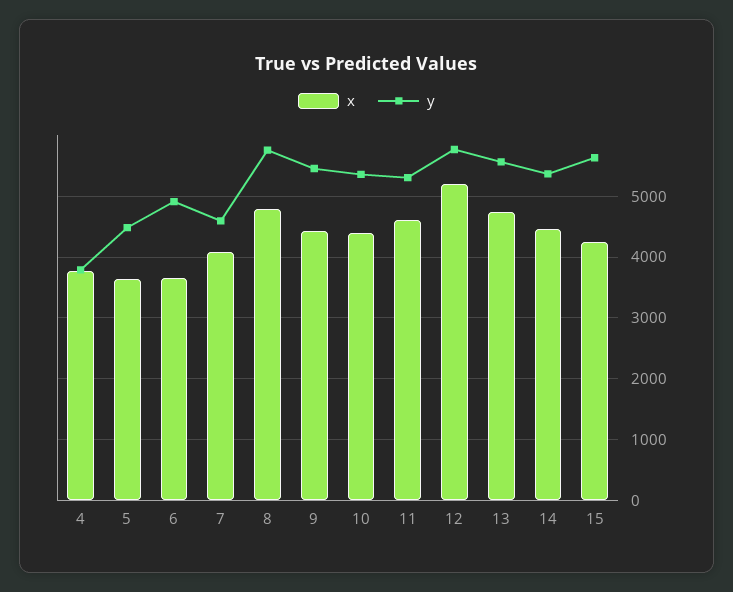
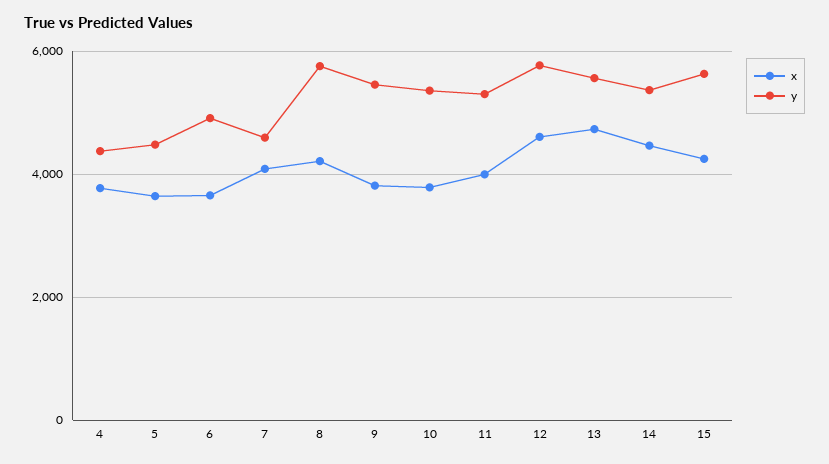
y, 4: 3800 -> 4400
x, 8: 4800 -> 4200
x, 9: 4400 -> 3800
x, 10: 4400 -> 3800
x, 11: 4600 -> 4000
x, 12: 5200 -> 4600

